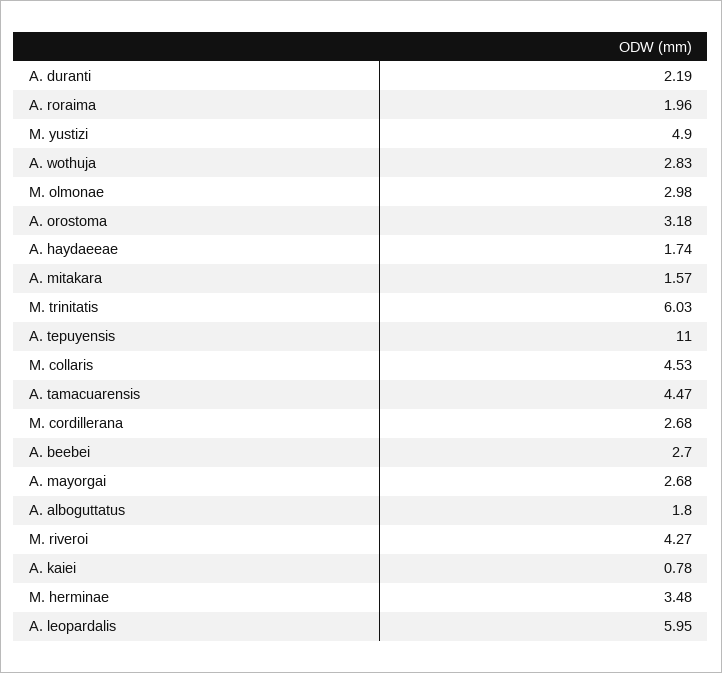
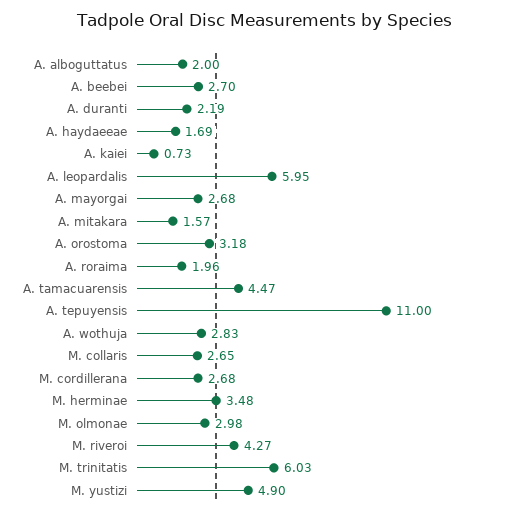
A. haydaeeae: 1.74 -> 1.69
M. collaris: 4.53 -> 2.65
A. alboguttatus: 1.8 -> 2
A. kaiei: 0.78 -> 0.73

